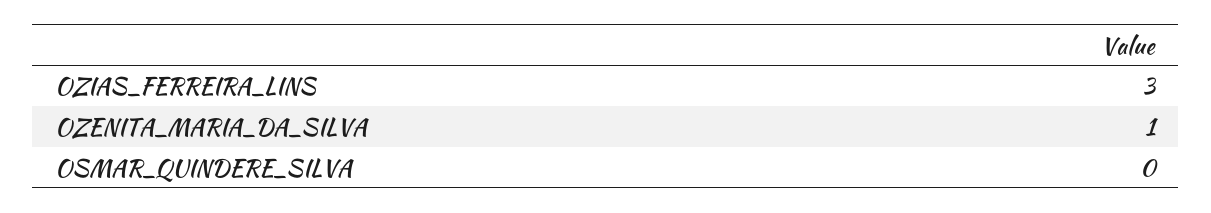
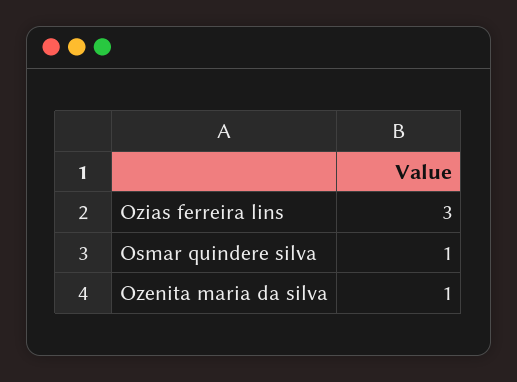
OSMAR_QUINDERE_SILVA: 0 -> 1

